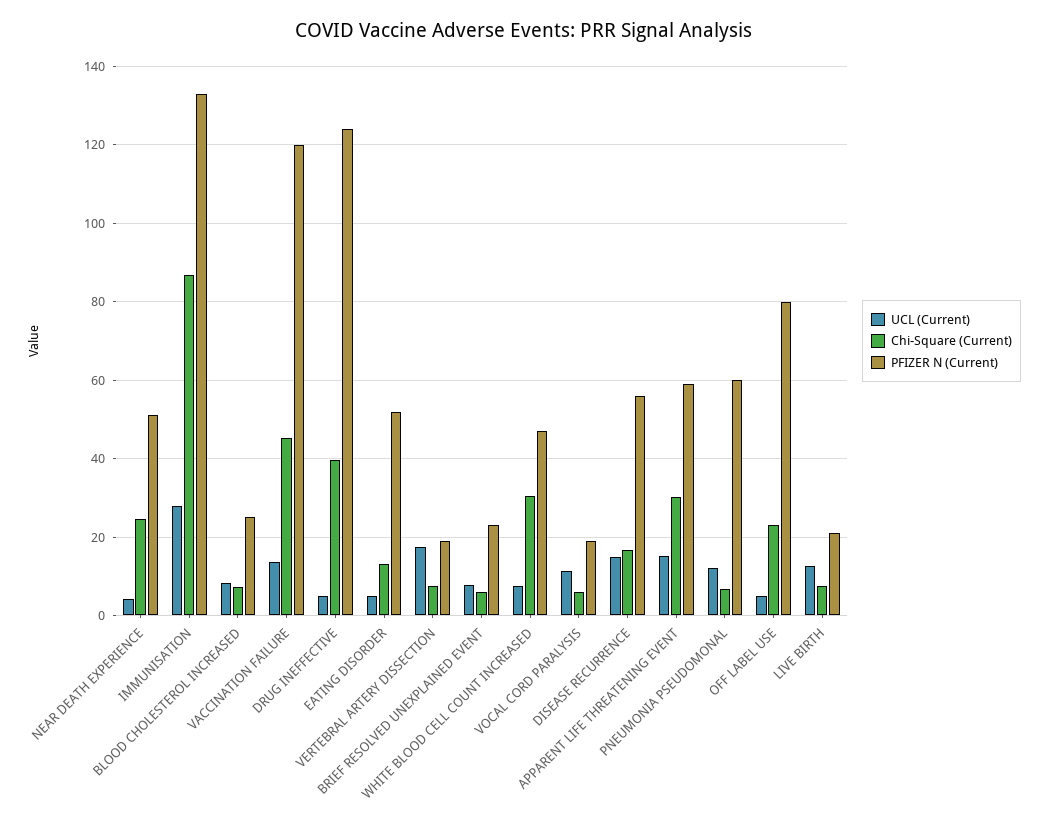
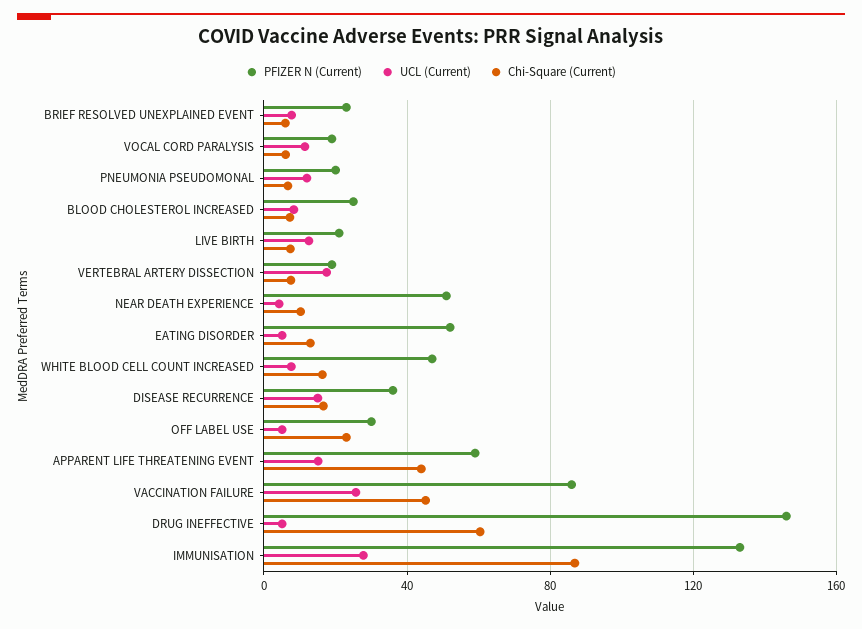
Chi-Square (Current), NEAR DEATH EXPERIENCE: 24 -> 10
UCL (Current), VACCINATION FAILURE: 14 -> 25
PFIZER N (Current), VACCINATION FAILURE: 120 -> 85
Chi-Square (Current), DRUG INEFFECTIVE: 40 -> 60
PFIZER N (Current), DRUG INEFFECTIVE: 124 -> 145
Chi-Square (Current), WHITE BLOOD CELL COUNT INCREASED: 30 -> 15
PFIZER N (Current), DISEASE RECURRENCE: 56 -> 35
Chi-Square (Current), APPARENT LIFE THREATENING EVENT: 30 -> 45
PFIZER N (Current), PNEUMONIA PSEUDOMONAL: 60 -> 20
PFIZER N (Current), OFF LABEL USE: 80 -> 30

